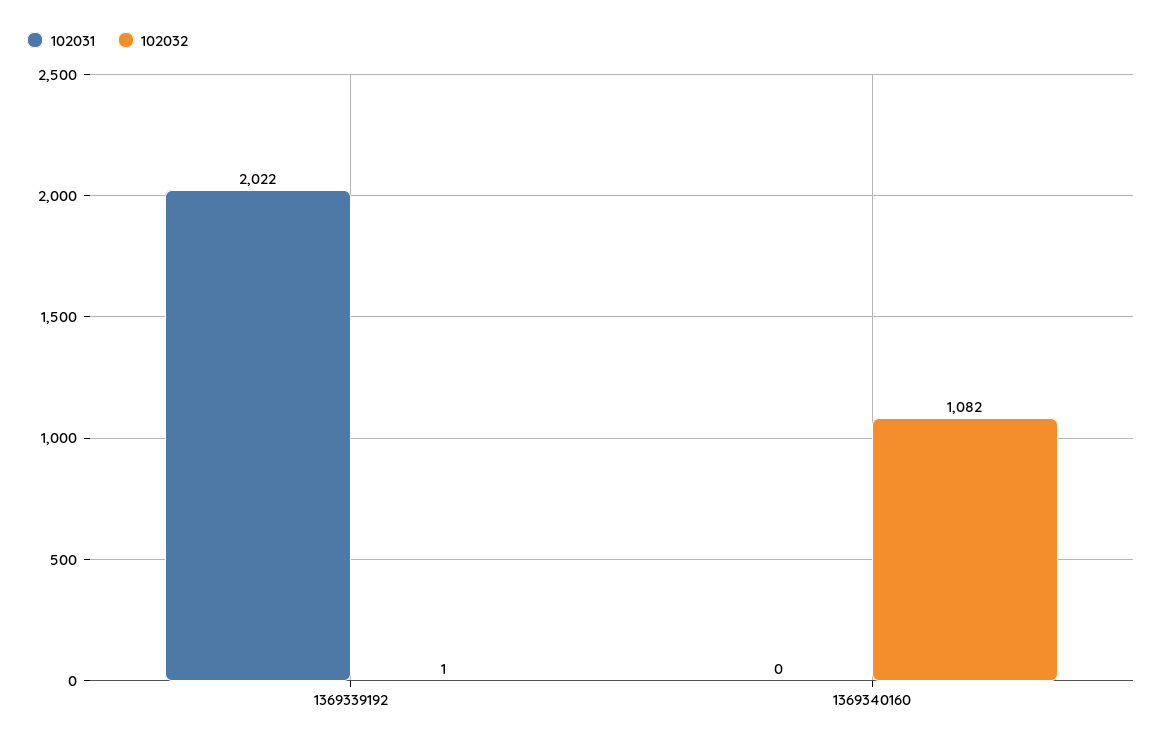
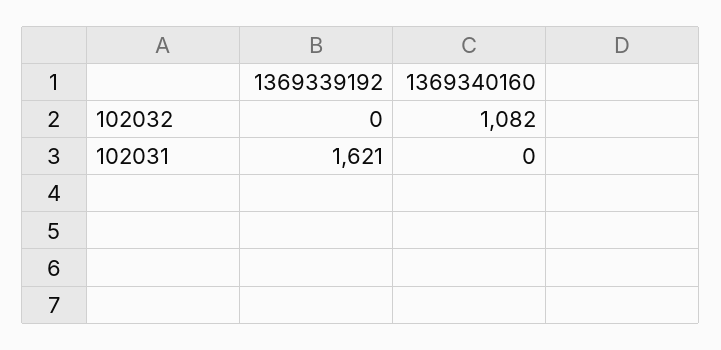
102031, 1369339192: 2022 -> 1621
102032, 1369339192: 1 -> 0

